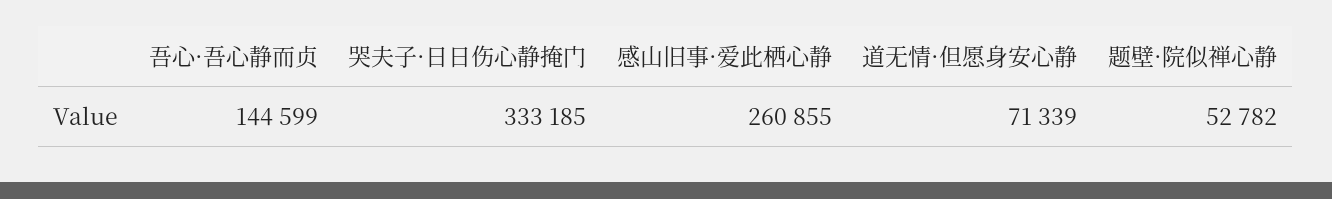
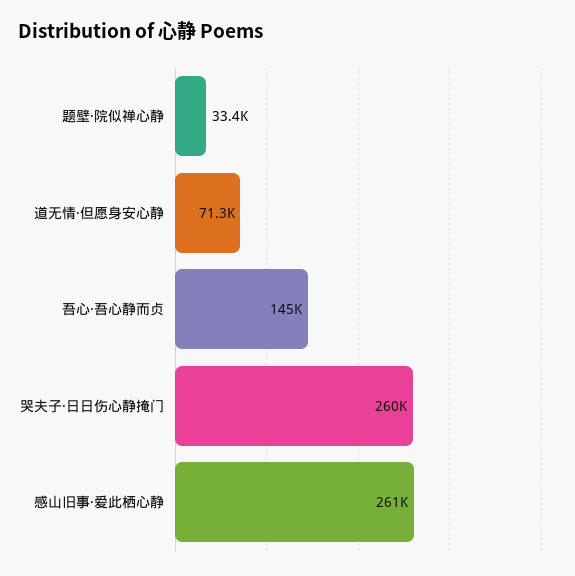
哭夫子·日日伤心静掩门: 333185 -> 260000
题壁·院似禅心静: 52782 -> 33400

